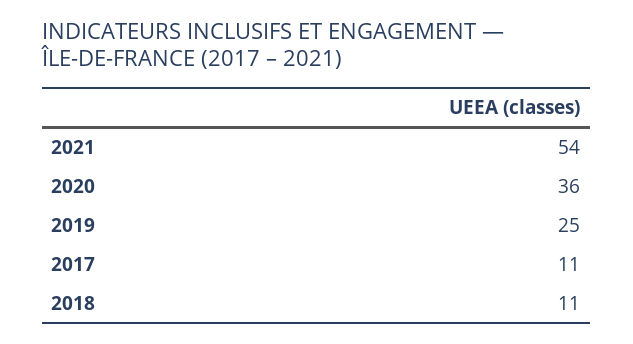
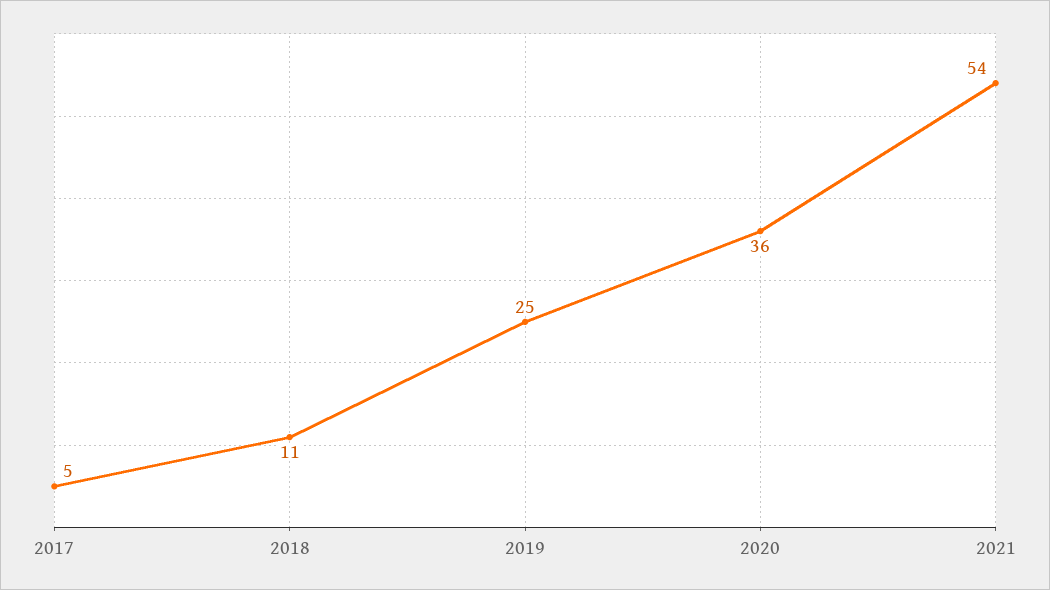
2017: 11 -> 5

